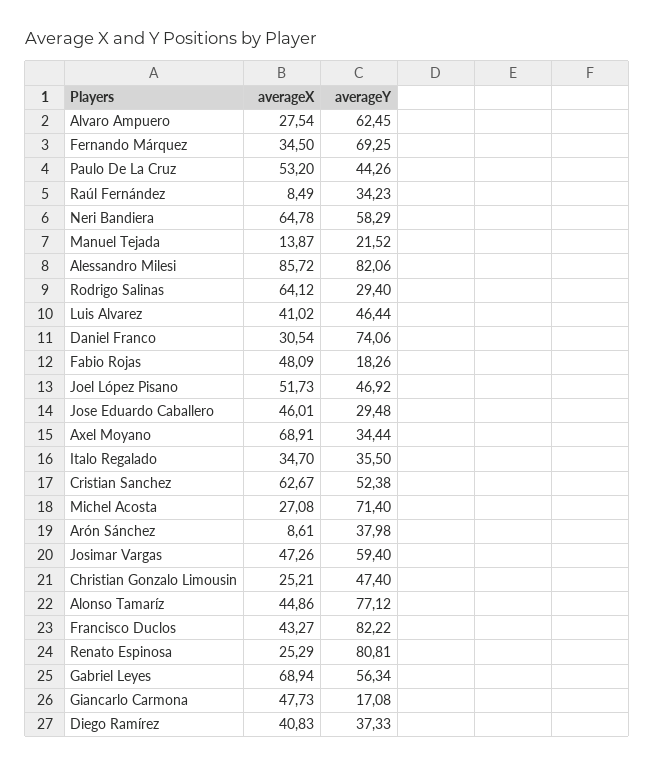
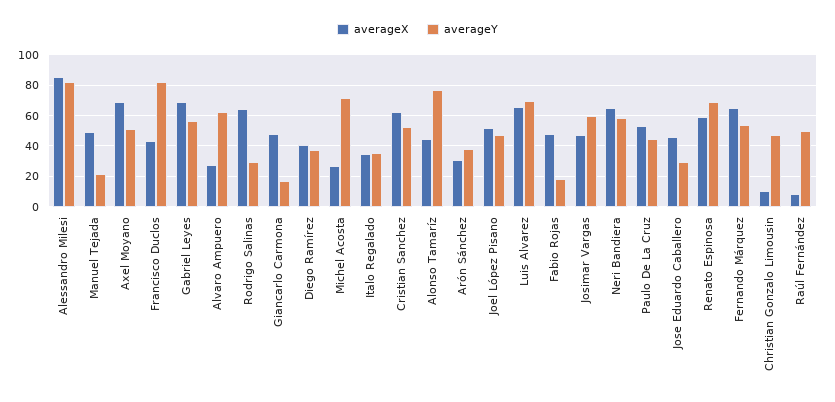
averageX, Fernando Márquez: 34.5 -> 65
averageY, Fernando Márquez: 69.25 -> 55
averageY, Raúl Fernández: 34.23 -> 50
averageX, Manuel Tejada: 13.87 -> 50
averageX, Luis Alvarez: 41.02 -> 65
averageY, Luis Alvarez: 46.44 -> 70
averageX, Daniel Franco: 30.54 -> none
averageY, Daniel Franco: 74.06 -> none
averageY, Axel Moyano: 34.44 -> 50
averageX, Arón Sánchez: 8.61 -> 30
averageX, Christian Gonzalo Limousin: 25.21 -> 10
averageX, Renato Espinosa: 25.29 -> 60
averageY, Renato Espinosa: 80.81 -> 70

